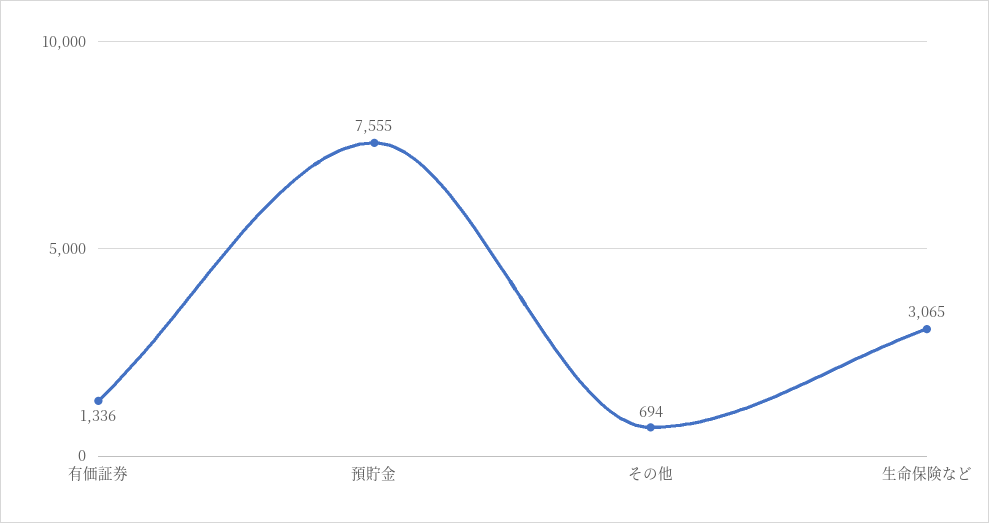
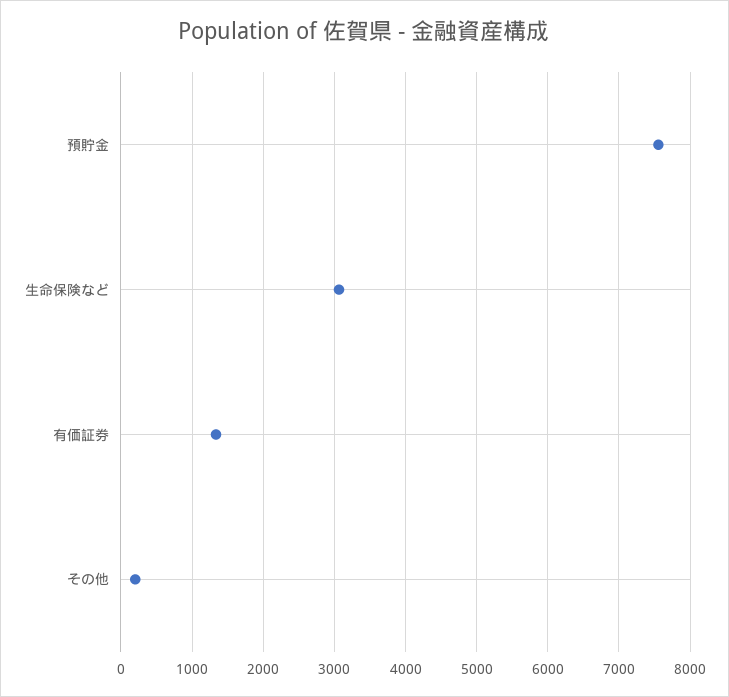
その他: 694 -> 200

